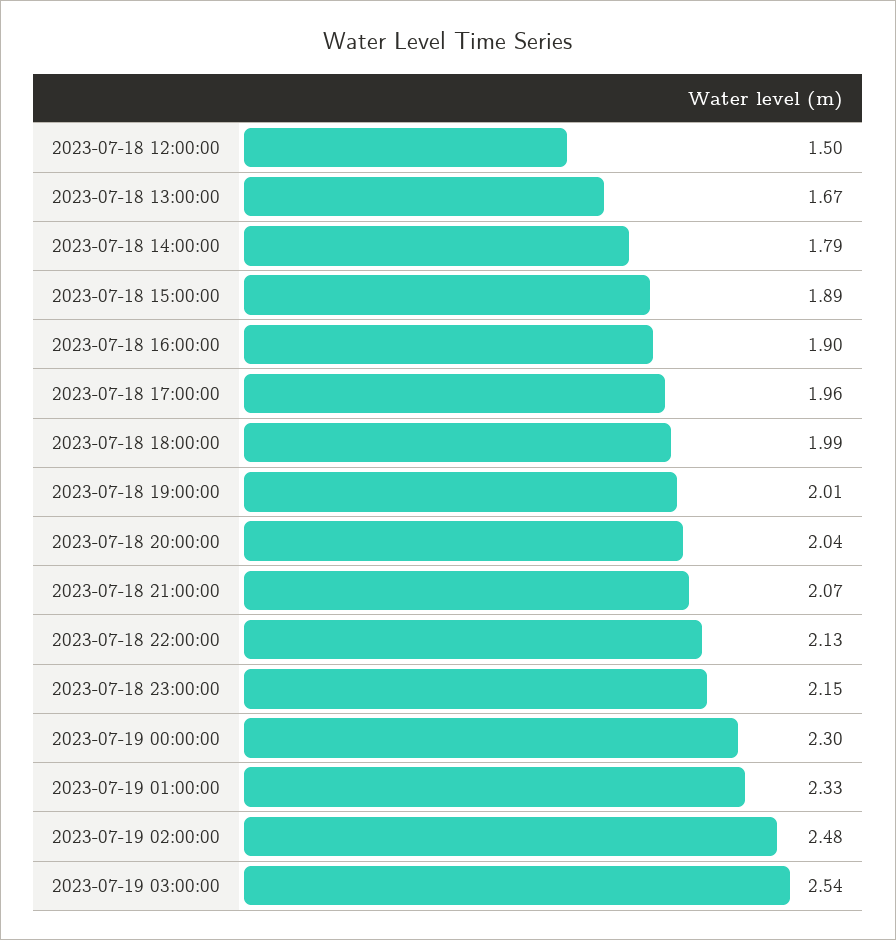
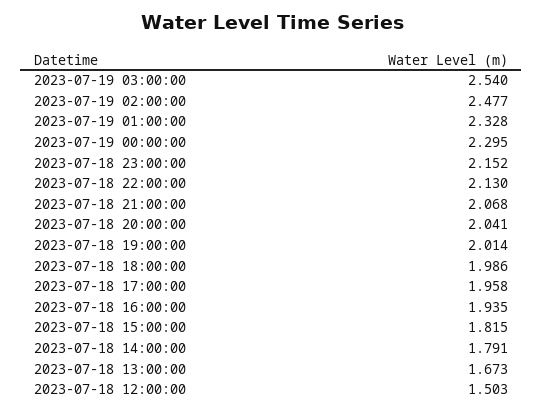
2023-07-18 15:00:00: 1.89 -> 1.815
2023-07-18 16:00:00: 1.9 -> 1.935

